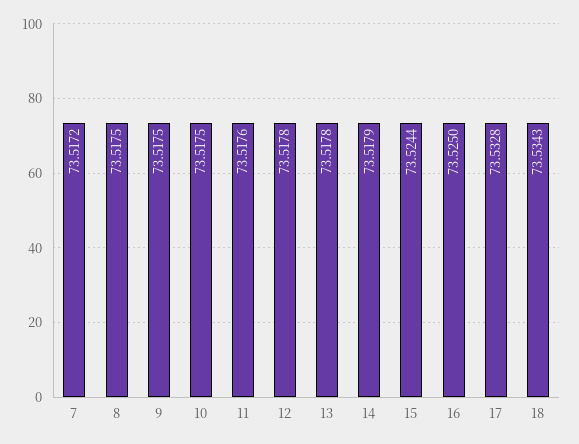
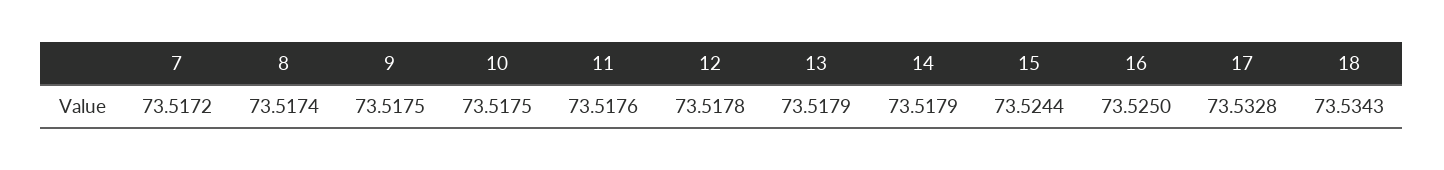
8: 73.5175 -> 73.5174
13: 73.5178 -> 73.5179

